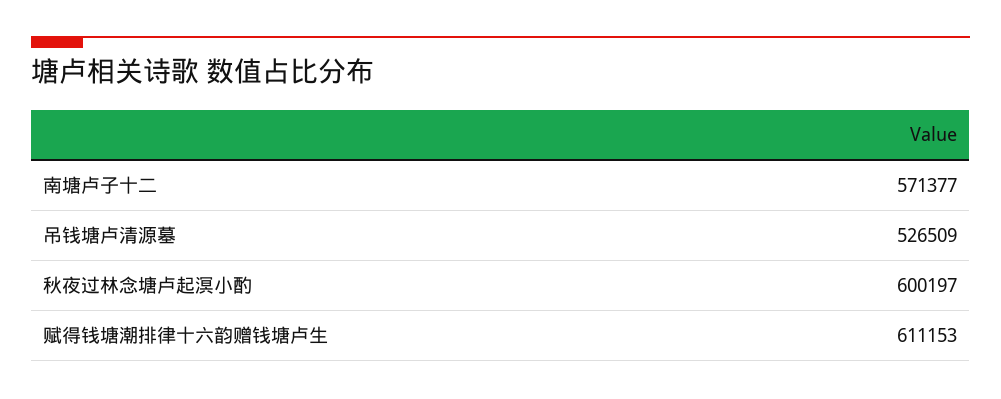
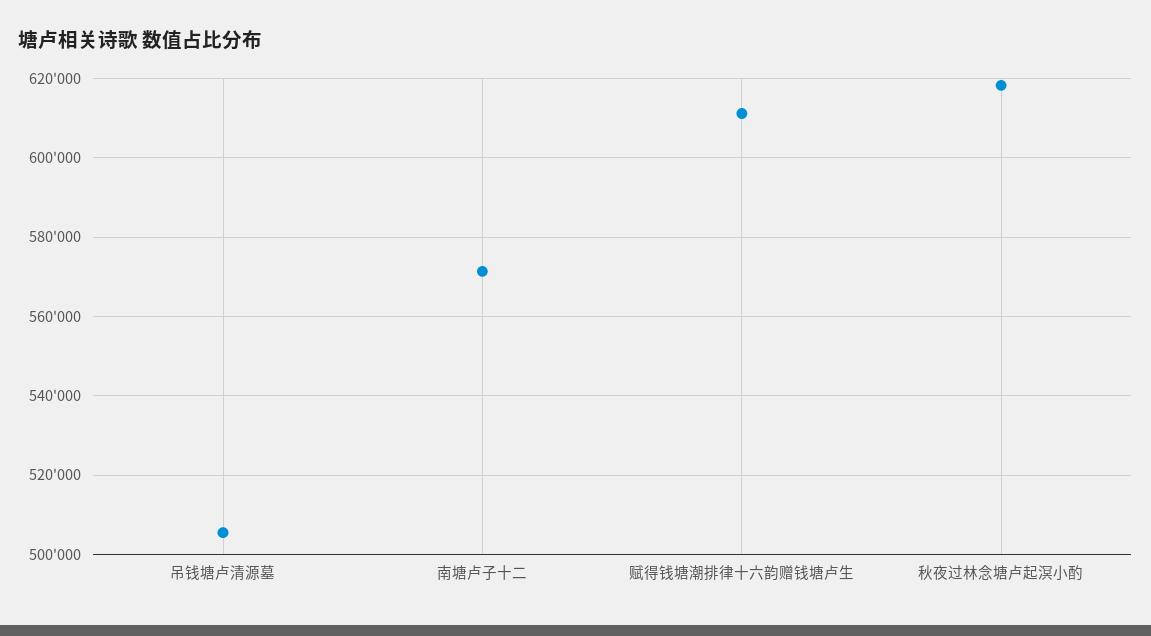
吊钱塘卢清源墓: 526509 -> 506000
秋夜过林念塘卢起溟小酌: 600197 -> 618000

